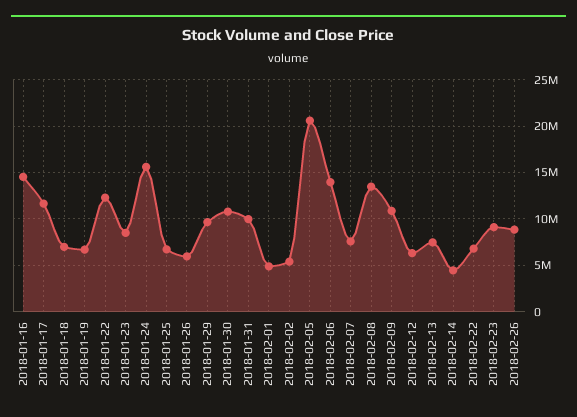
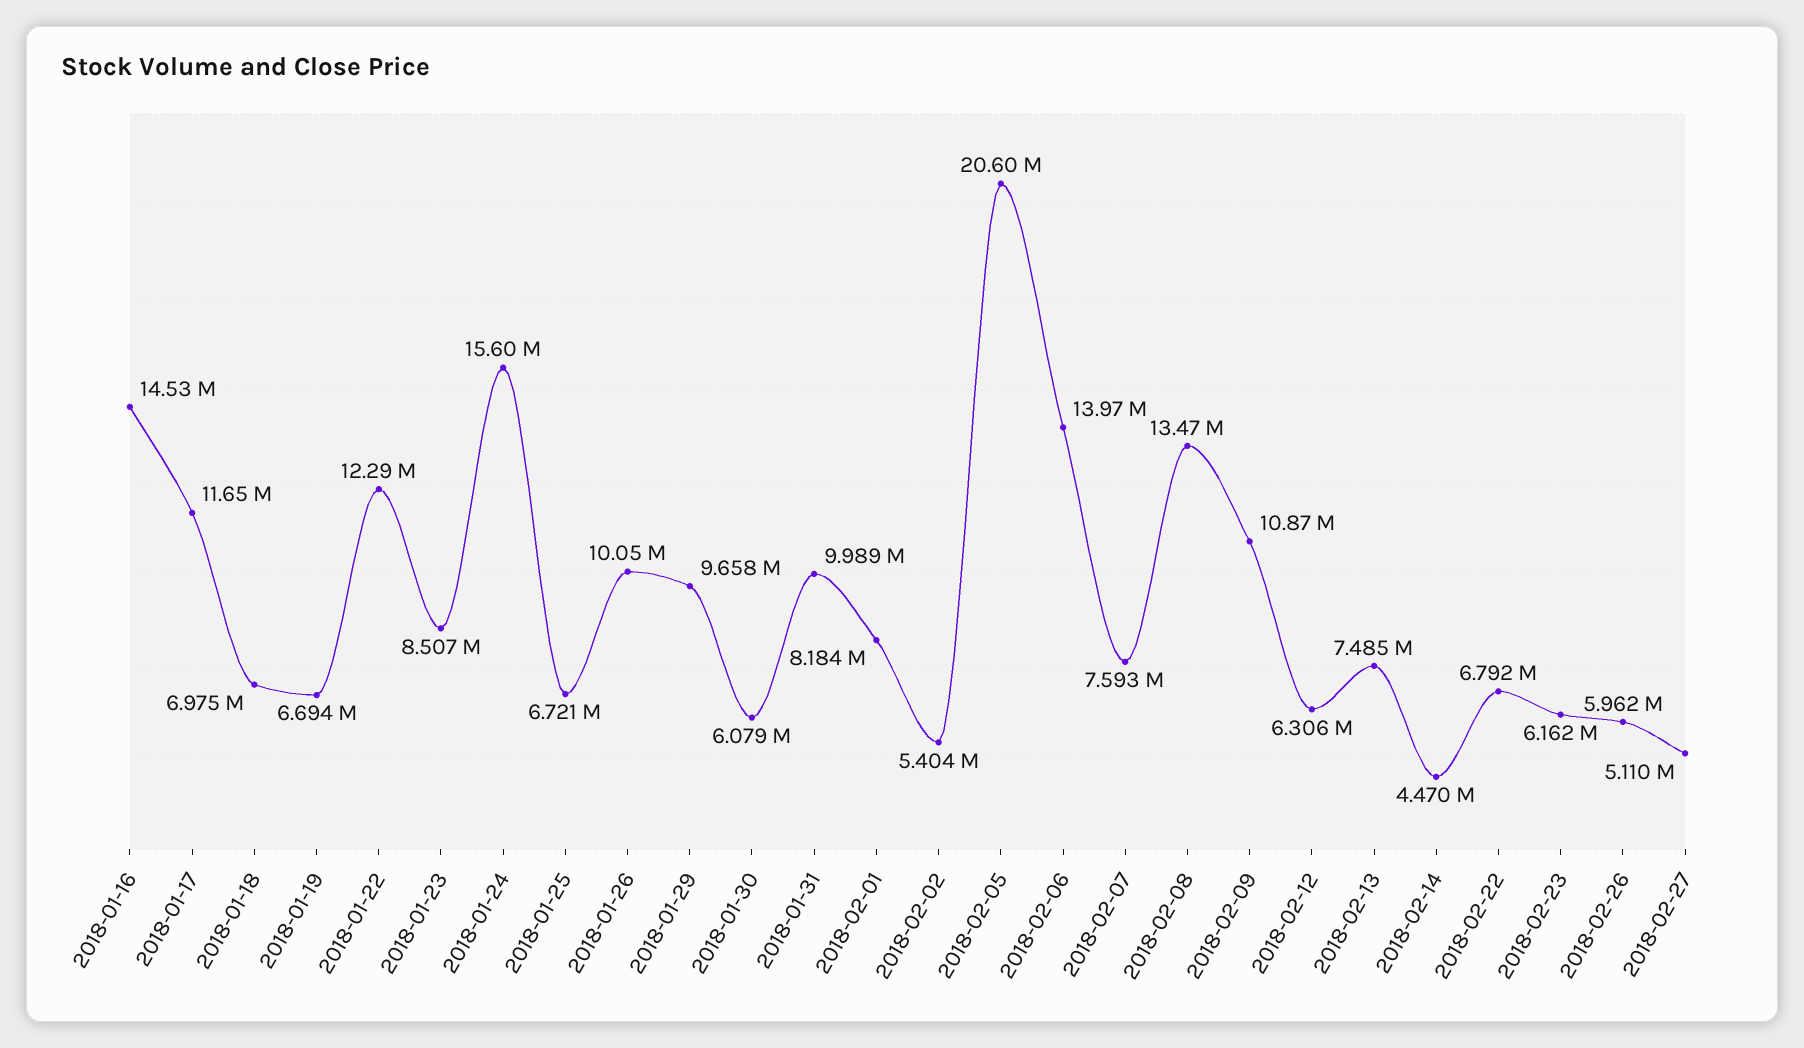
2018-01-26: 6000000 -> 10050000
2018-01-30: 11000000 -> 6079000
2018-02-01: 5000000 -> 8184000
2018-02-23: 9000000 -> 6162000
2018-02-26: 9000000 -> 5962000
2018-02-27: none -> 5110000

